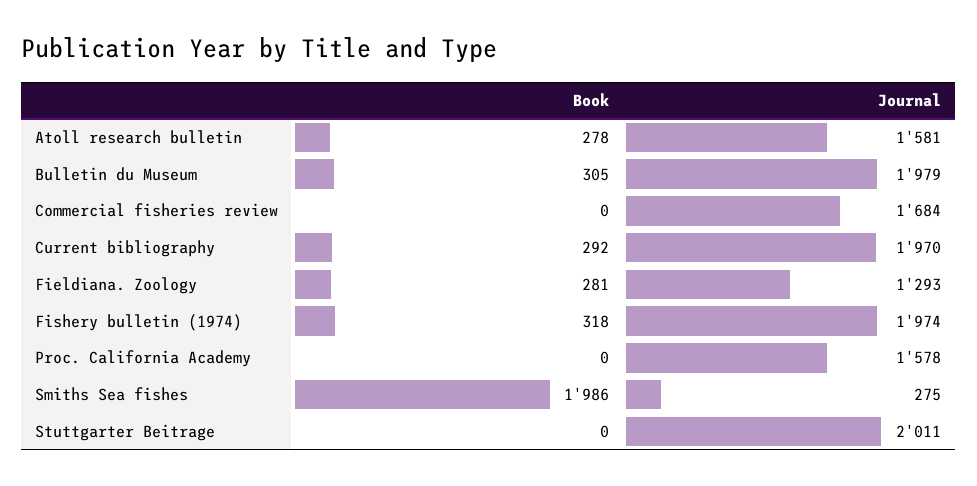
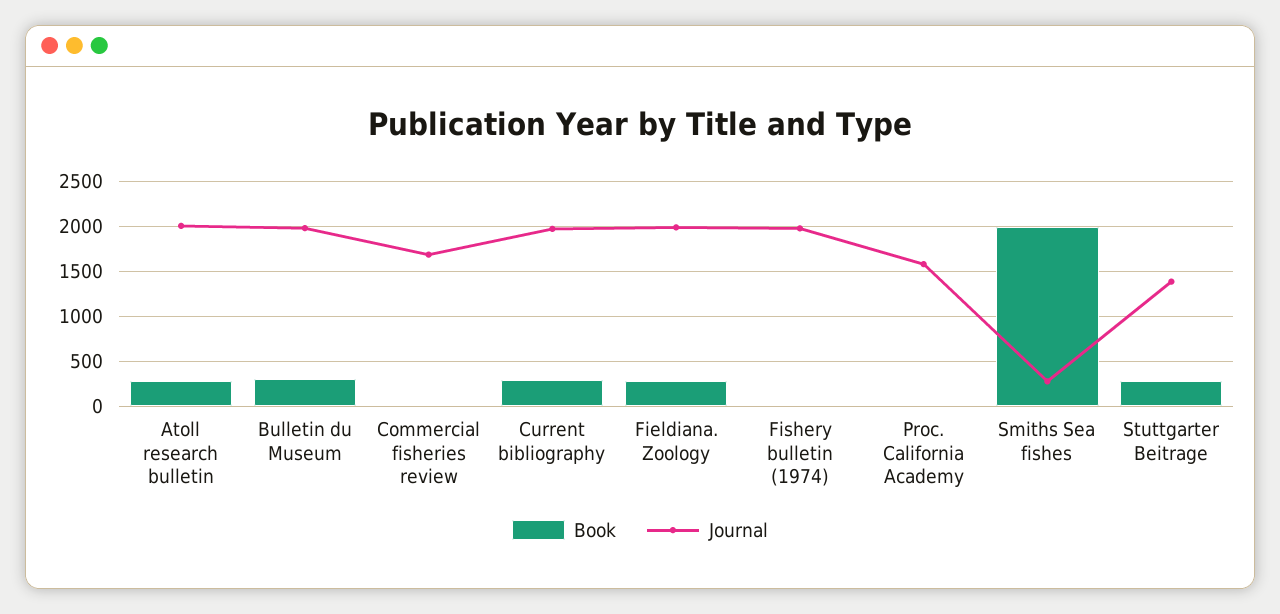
Journal, Atoll research bulletin: 1581 -> 2000
Journal, Fieldiana. Zoology: 1293 -> 2000
Book, Fishery bulletin (1974): 318 -> 0
Book, Stuttgarter Beitrage: 0 -> 300
Journal, Stuttgarter Beitrage: 2011 -> 1400

